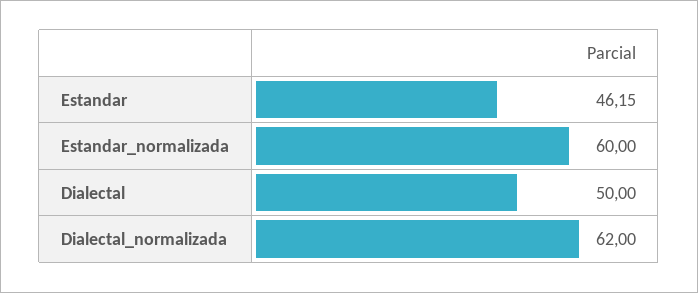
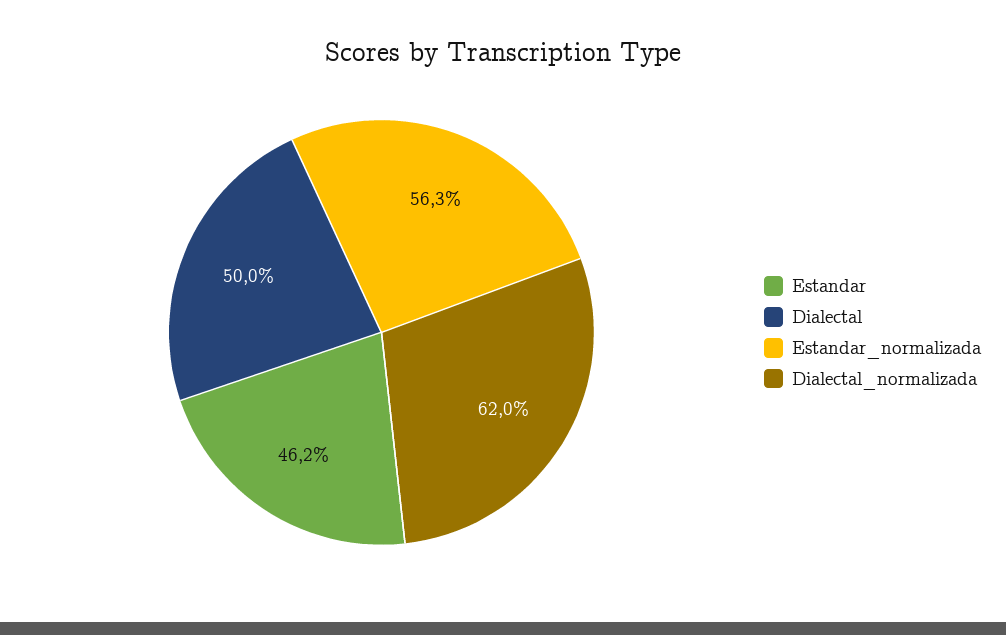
Estandar_normalizada: 60 -> 56.3

